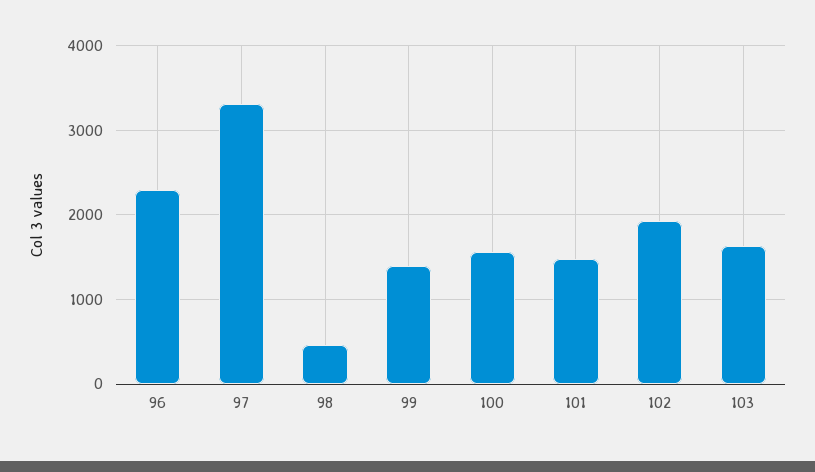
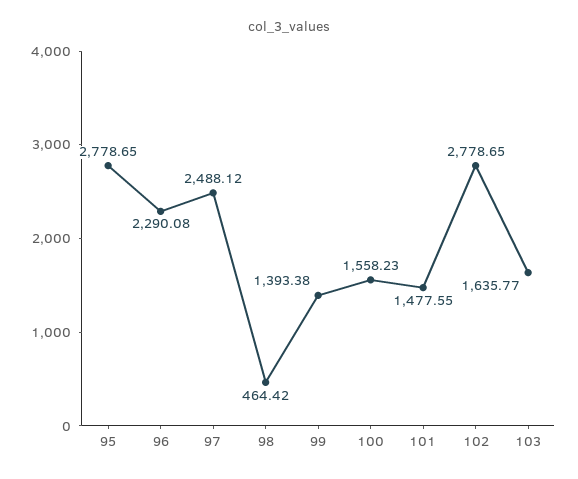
97: 3300 -> 2488.12
102: 1900 -> 2778.65
95: none -> 2778.65

